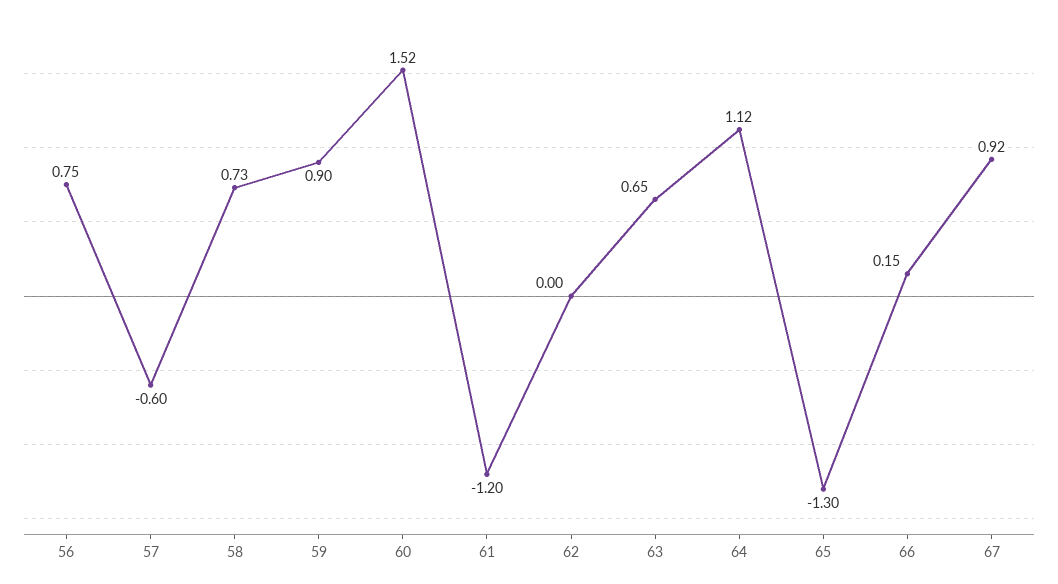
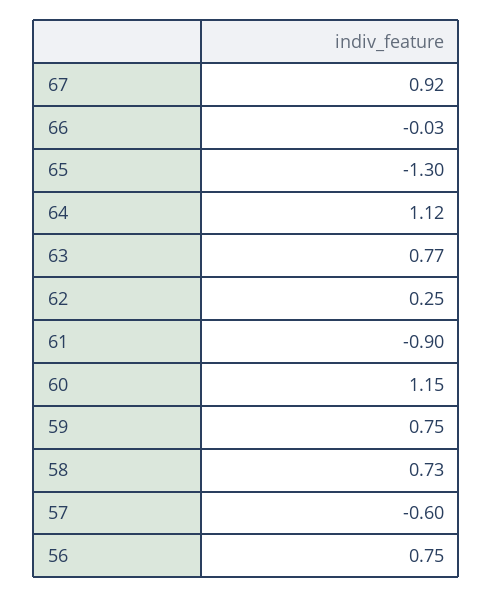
59: 0.9 -> 0.75
60: 1.52 -> 1.15
61: -1.2 -> -0.9
62: 0 -> 0.25
63: 0.65 -> 0.77
66: 0.15 -> -0.03

